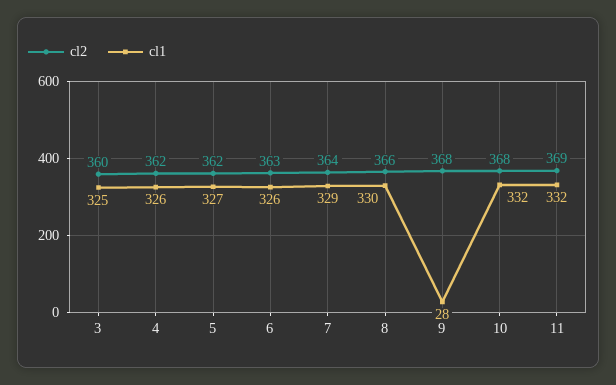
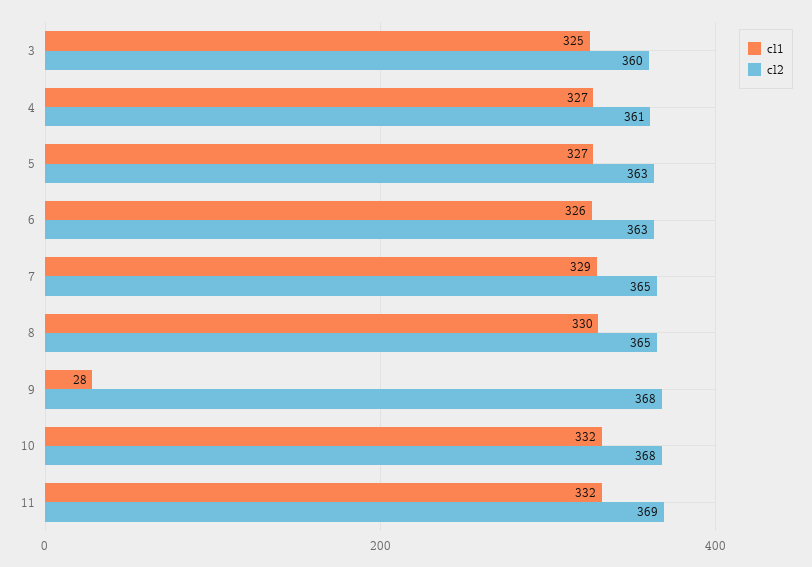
cl2, 4: 362 -> 361
cl1, 4: 326 -> 327
cl2, 5: 362 -> 363
cl2, 7: 364 -> 365
cl2, 8: 366 -> 365

